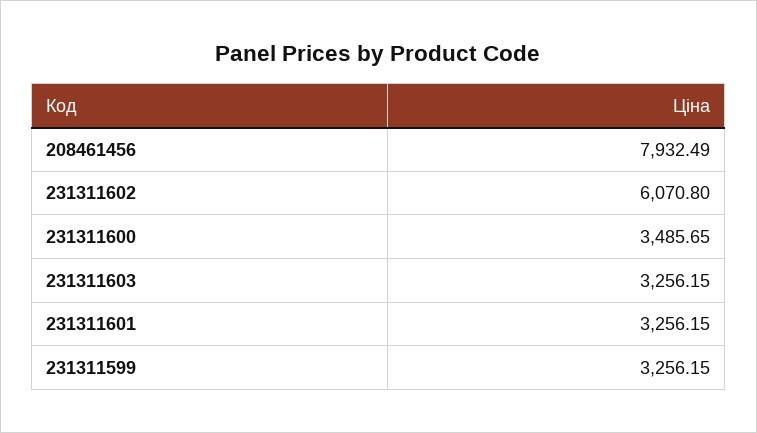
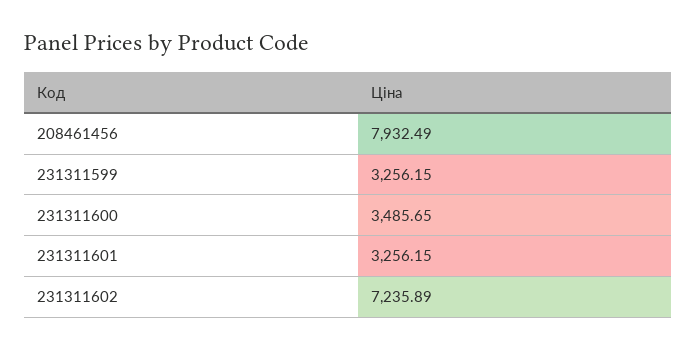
231311602: 6070.8 -> 7235.89
231311603: 3256.15 -> none

